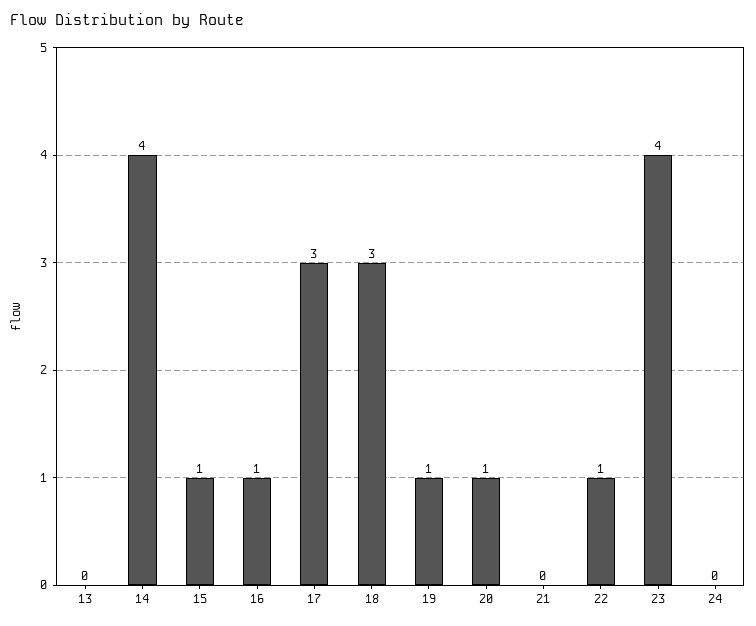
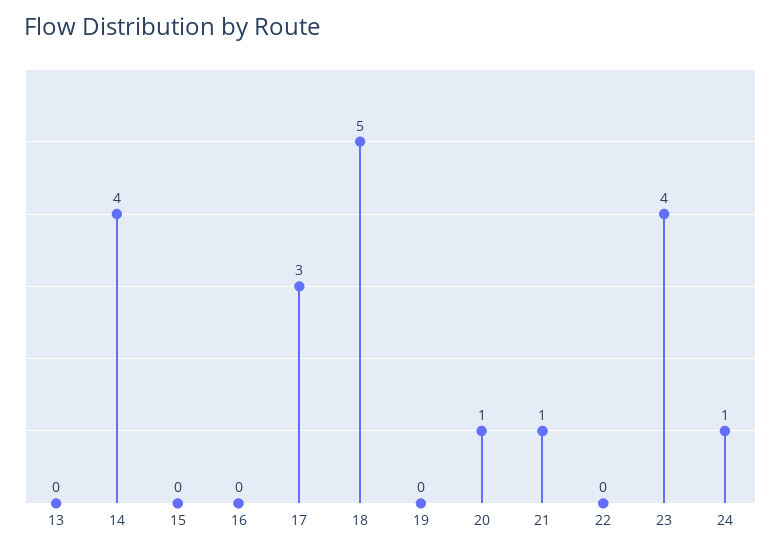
15: 1 -> 0
16: 1 -> 0
18: 3 -> 5
19: 1 -> 0
21: 0 -> 1
22: 1 -> 0
24: 0 -> 1

